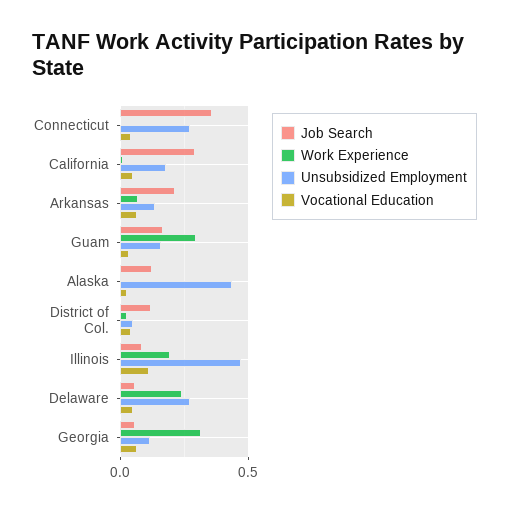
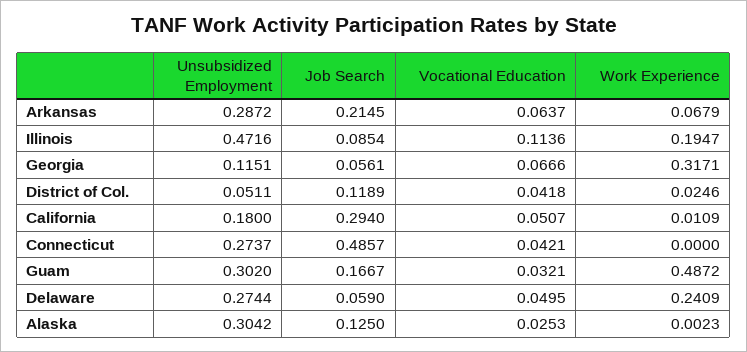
Job Search, Connecticut: 0.35 -> 0.4857
Unsubsidized Employment, Arkansas: 0.15 -> 0.2872
Work Experience, Guam: 0.3 -> 0.4872
Unsubsidized Employment, Guam: 0.15 -> 0.302
Unsubsidized Employment, Alaska: 0.45 -> 0.3042

